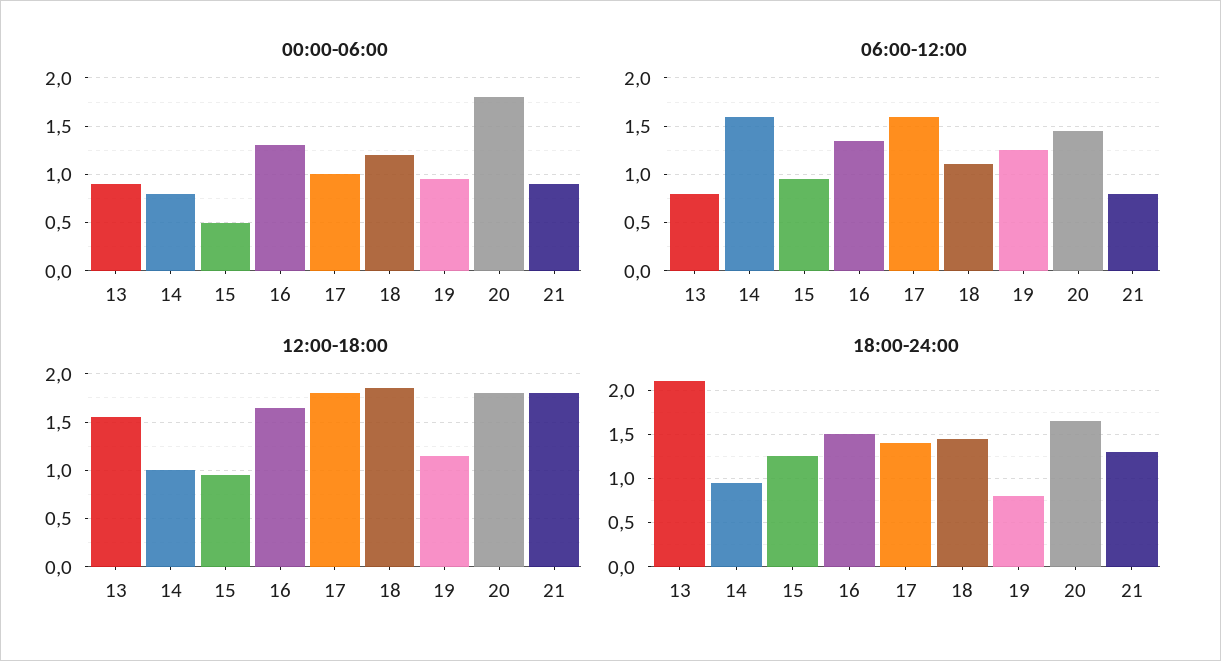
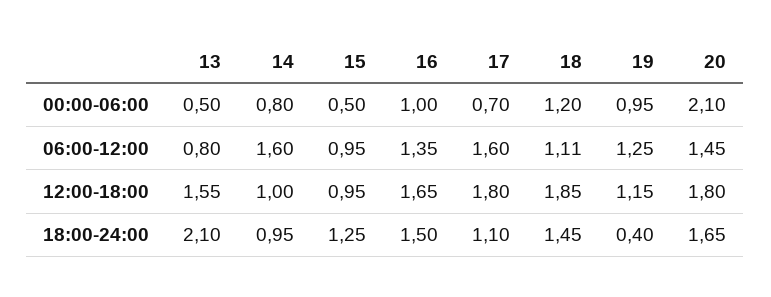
00:00-06:00, 13: 0.9 -> 0.5
00:00-06:00, 16: 1.3 -> 1
00:00-06:00, 17: 1 -> 0.7
00:00-06:00, 20: 1.8 -> 2.1
00:00-06:00, 21: 0.9 -> none
06:00-12:00, 21: 0.8 -> none
12:00-18:00, 21: 1.8 -> none
18:00-24:00, 17: 1.4 -> 1.1
18:00-24:00, 19: 0.8 -> 0.4
18:00-24:00, 21: 1.3 -> none

